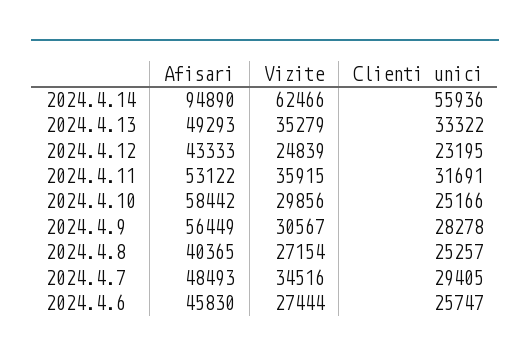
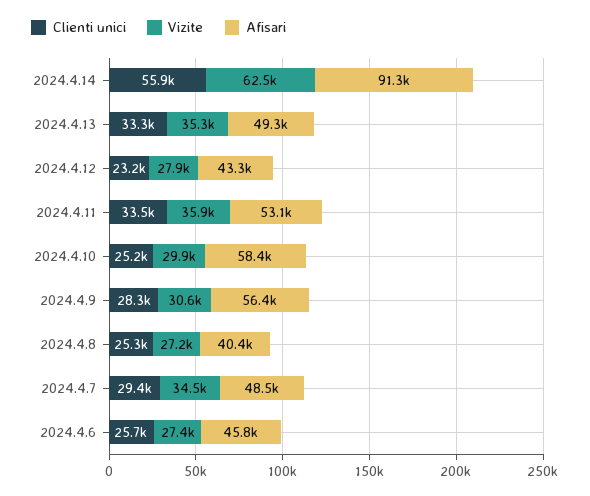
Afisari, 2024.4.14: 94890 -> 91300
Vizite, 2024.4.12: 24839 -> 27900
Clienti unici, 2024.4.11: 31691 -> 33500

